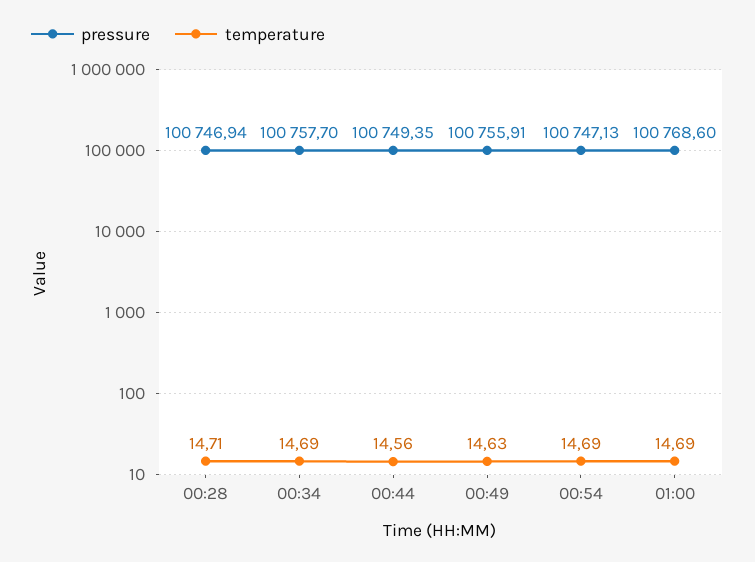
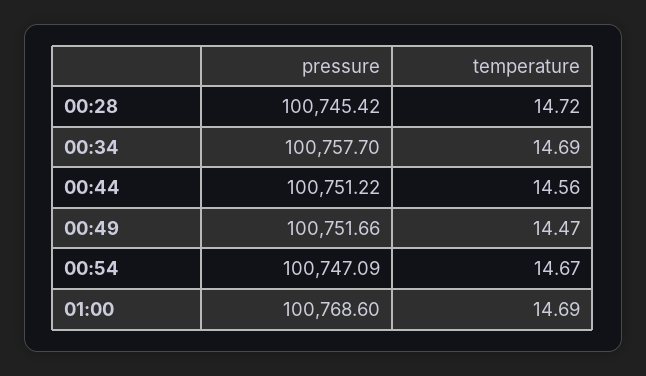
pressure, 00:28: 100746.94 -> 100745.42
temperature, 00:28: 14.71 -> 14.72
pressure, 00:44: 100749.35 -> 100751.22
pressure, 00:49: 100755.91 -> 100751.66
temperature, 00:49: 14.63 -> 14.47
pressure, 00:54: 100747.13 -> 100747.09
temperature, 00:54: 14.69 -> 14.67

